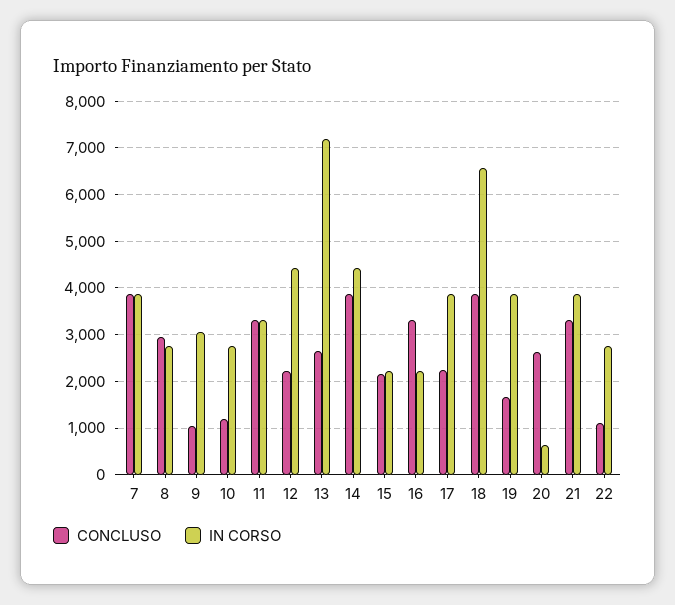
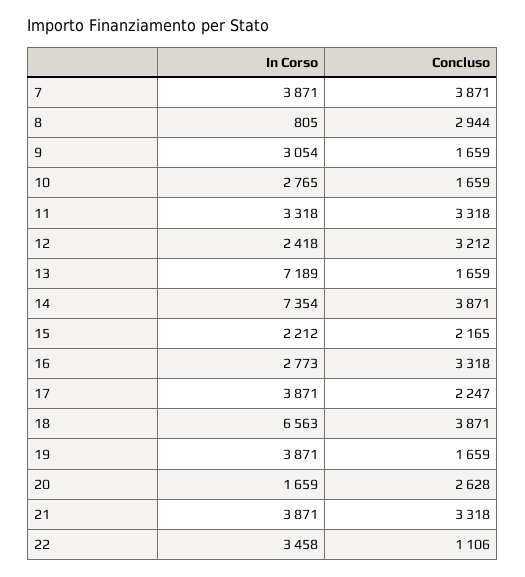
IN CORSO, 8: 2800 -> 805
CONCLUSO, 9: 1000 -> 1659
CONCLUSO, 10: 1200 -> 1659
CONCLUSO, 12: 2200 -> 3212
IN CORSO, 12: 4400 -> 2418
CONCLUSO, 13: 2600 -> 1659
IN CORSO, 14: 4400 -> 7354
IN CORSO, 16: 2200 -> 2773
IN CORSO, 20: 600 -> 1659
IN CORSO, 22: 2800 -> 3458

